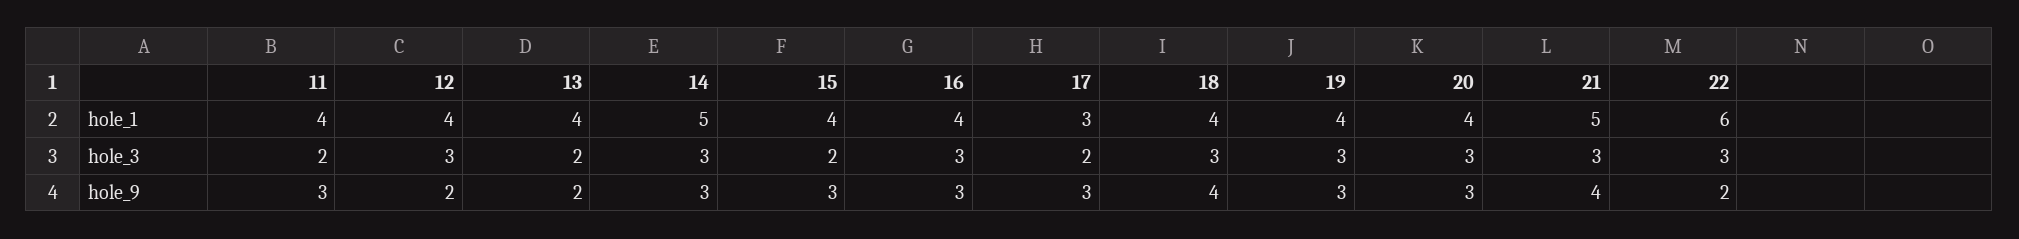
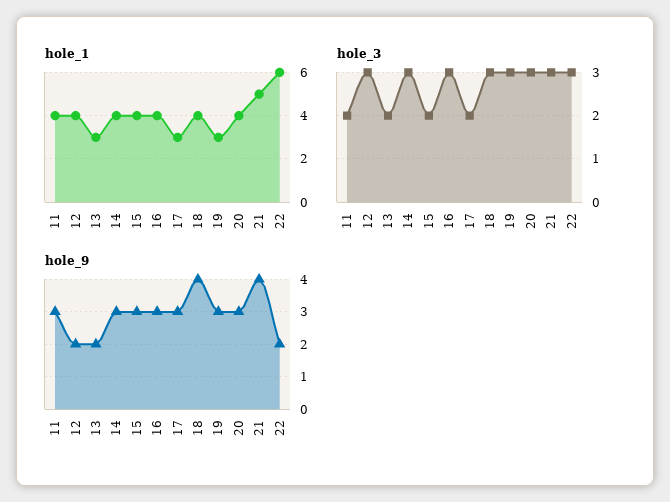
hole_1, 13: 4 -> 3
hole_1, 14: 5 -> 4
hole_1, 19: 4 -> 3

